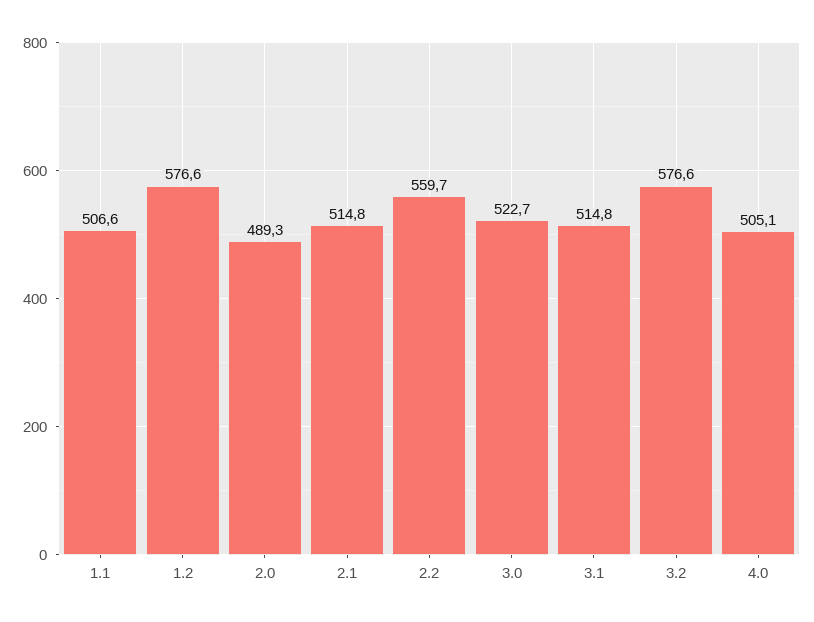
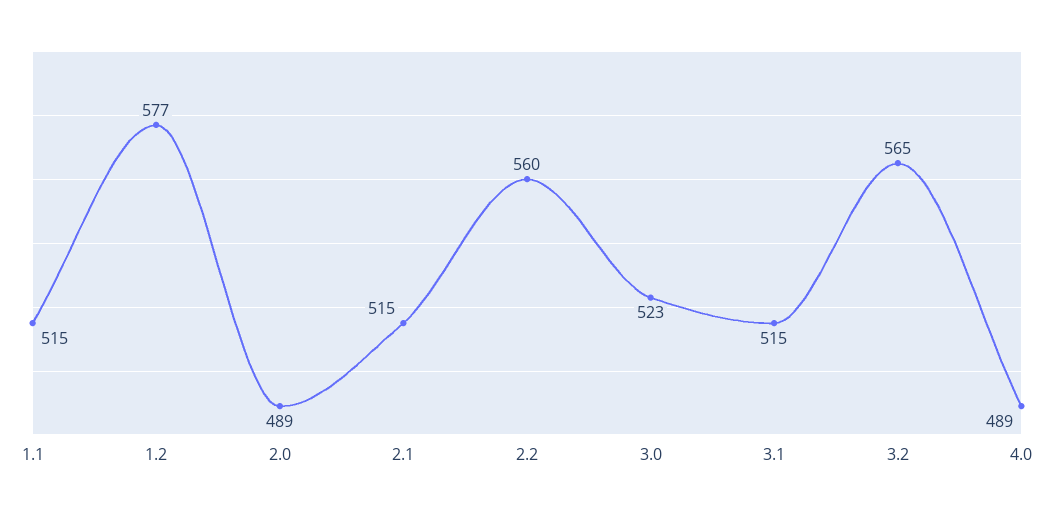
1.1: 506.6 -> 515
3.2: 576.6 -> 565
4.0: 505.1 -> 489

